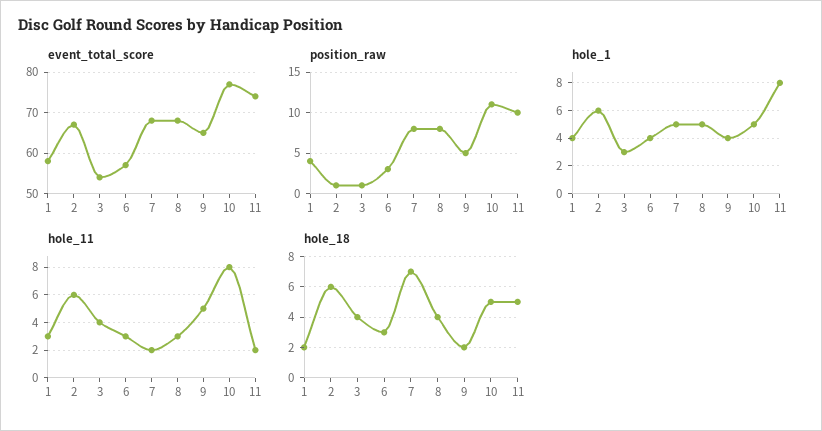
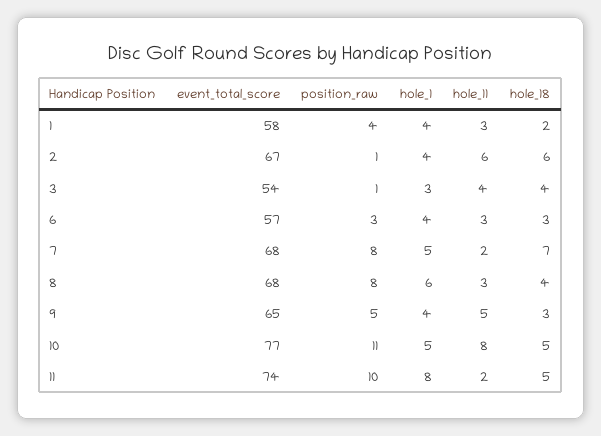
hole_1, 2: 6 -> 4
hole_1, 8: 5 -> 6
hole_18, 9: 2 -> 3

